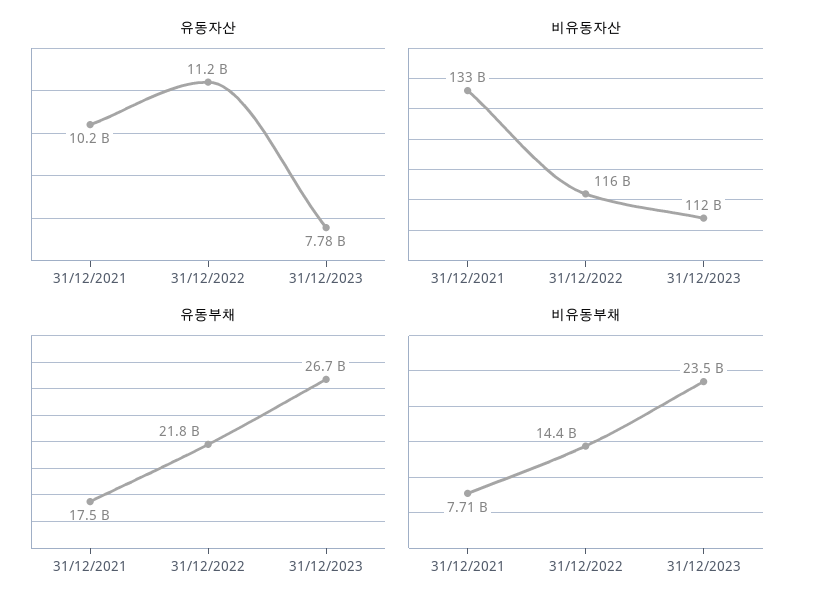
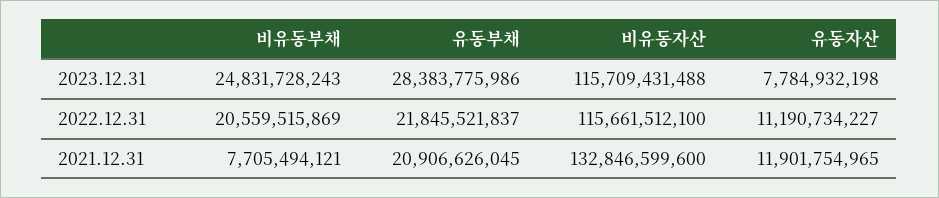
유동자산, 31/12/2021: 10200000000 -> 11901754965
비유동자산, 31/12/2023: 112000000000 -> 115709431488
유동부채, 31/12/2021: 17500000000 -> 20906626045
유동부채, 31/12/2023: 26700000000 -> 28383775986
비유동부채, 31/12/2022: 14400000000 -> 20559515869
비유동부채, 31/12/2023: 23500000000 -> 24831728243

